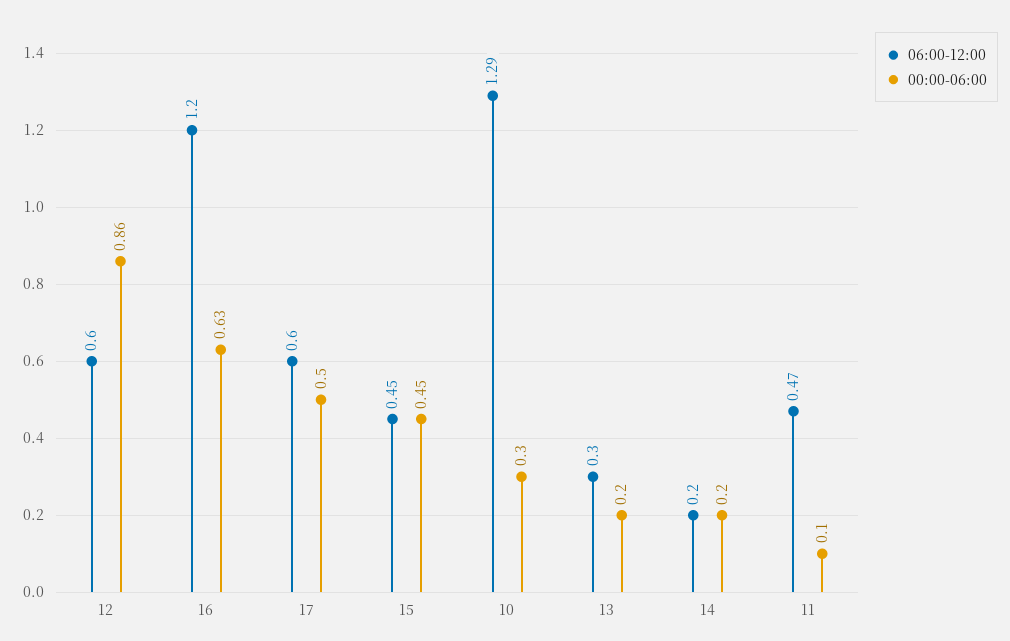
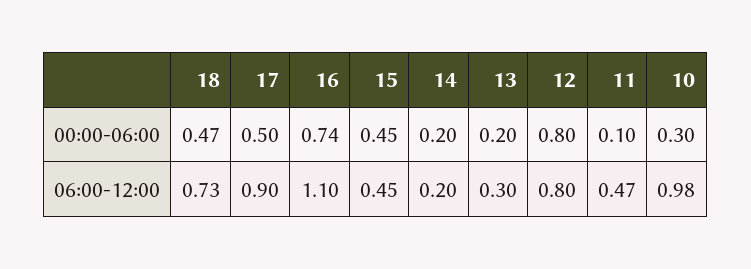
06:00-12:00, 12: 0.6 -> 0.8
00:00-06:00, 12: 0.86 -> 0.8
06:00-12:00, 16: 1.2 -> 1.1
00:00-06:00, 16: 0.63 -> 0.74
06:00-12:00, 17: 0.6 -> 0.9
06:00-12:00, 10: 1.29 -> 0.98
00:00-06:00, 18: none -> 0.47
06:00-12:00, 18: none -> 0.73

